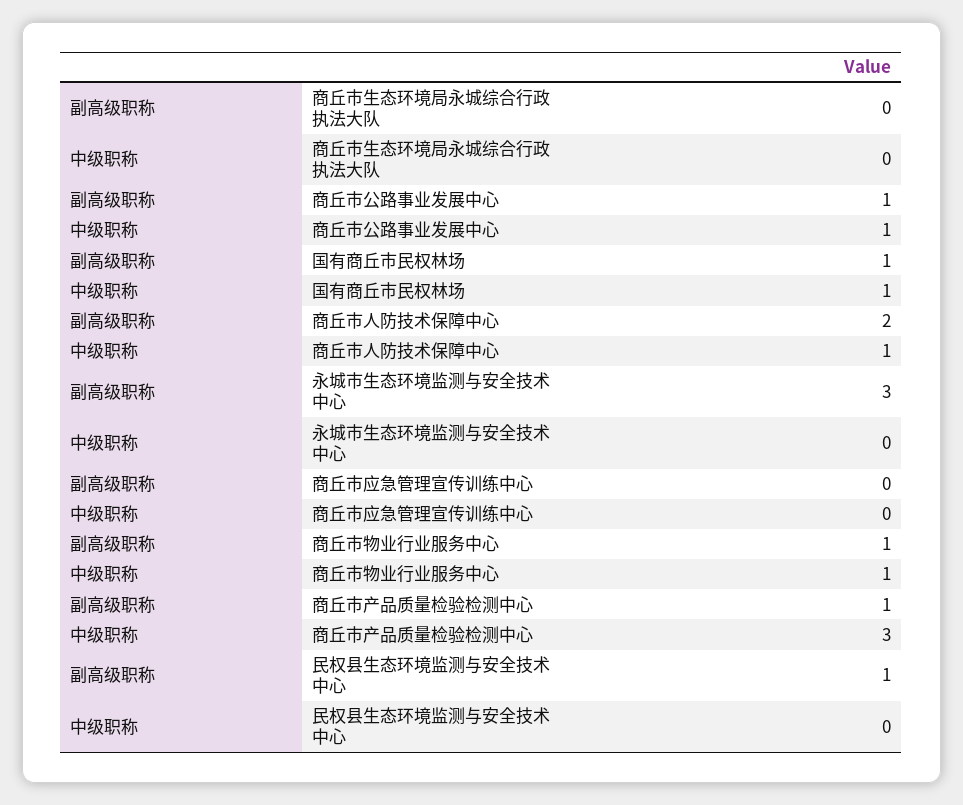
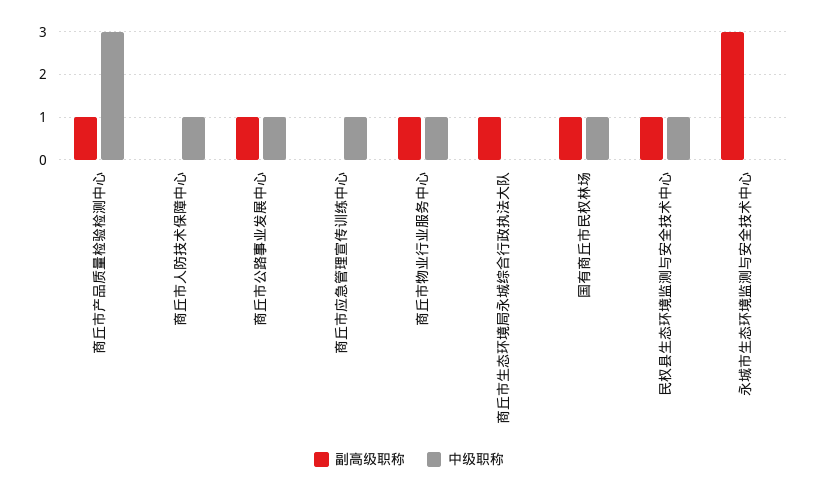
副高级职称, 商丘市生态环境局永城综合行政执法大队: 0 -> 1
副高级职称, 商丘市人防技术保障中心: 2 -> 0
中级职称, 商丘市应急管理宣传训练中心: 0 -> 1
中级职称, 民权县生态环境监测与安全技术中心: 0 -> 1

